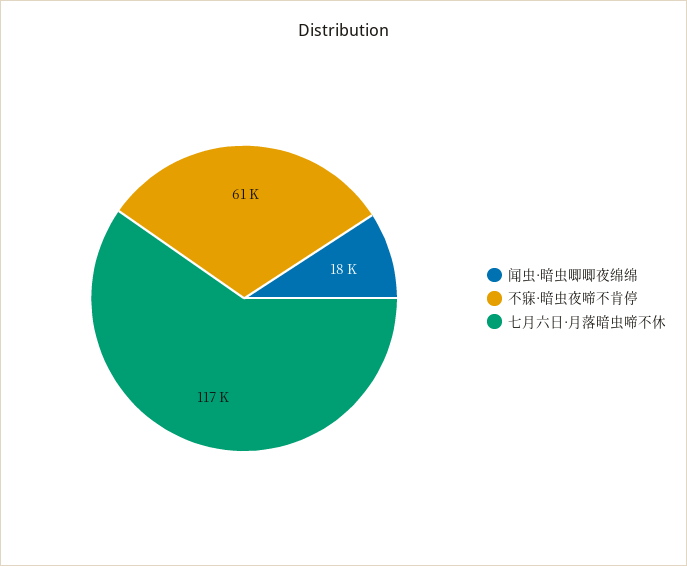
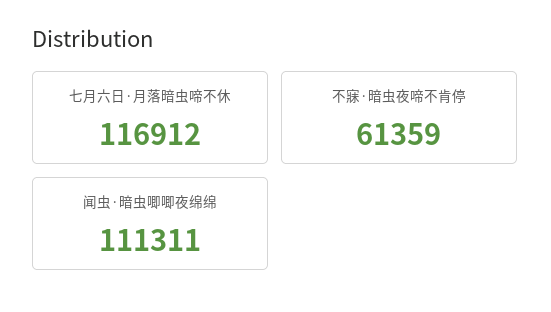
闻虫·暗虫唧唧夜绵绵: 18000 -> 111311

